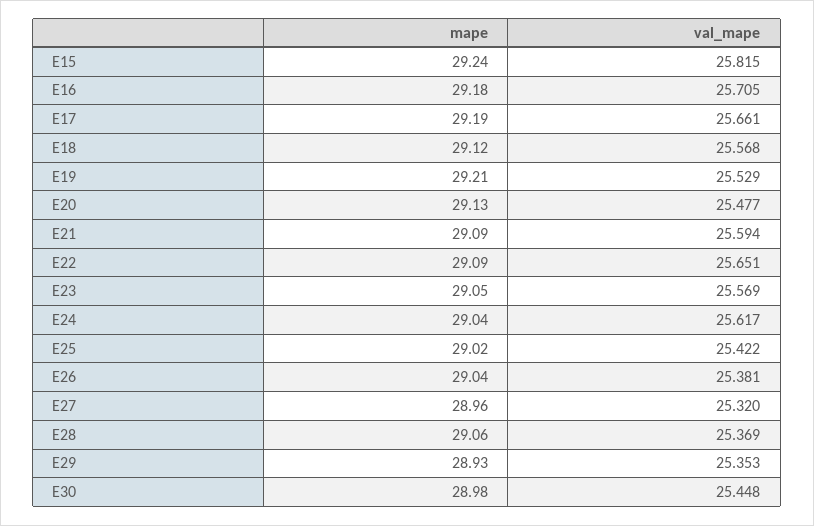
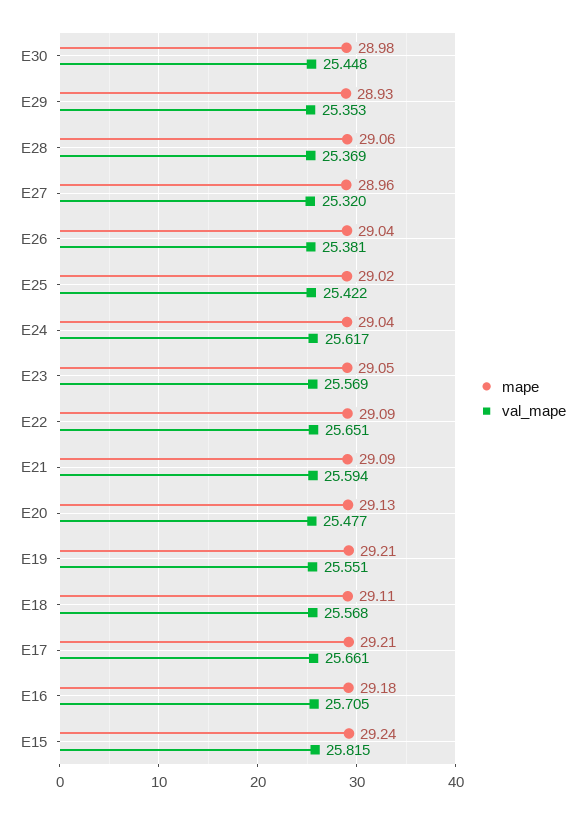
mape, E17: 29.19 -> 29.21
mape, E18: 29.12 -> 29.11
val_mape, E19: 25.529 -> 25.551

